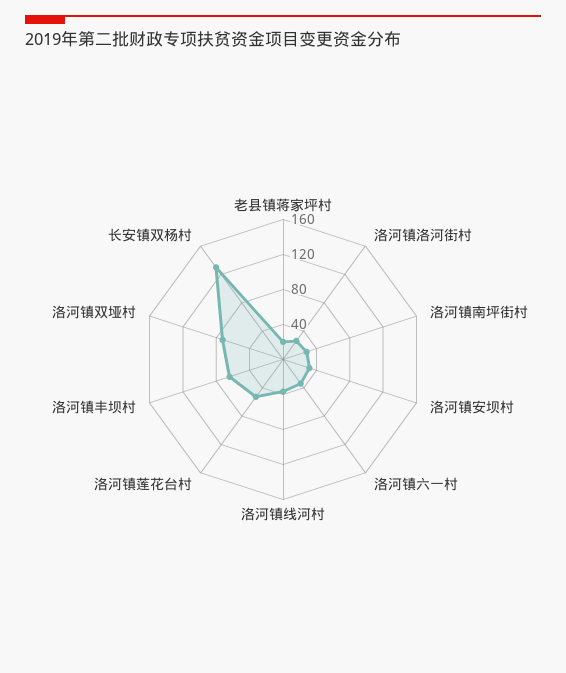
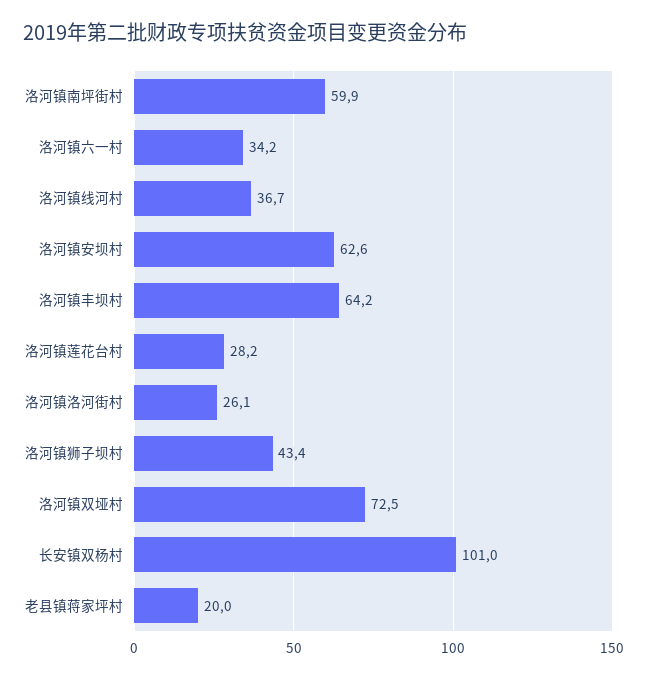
洛河镇南坪街村: 30 -> 59.9
洛河镇安坝村: 30 -> 62.6
洛河镇莲花台村: 50 -> 28.2
长安镇双杨村: 130 -> 101
洛河镇狮子坝村: none -> 43.4

